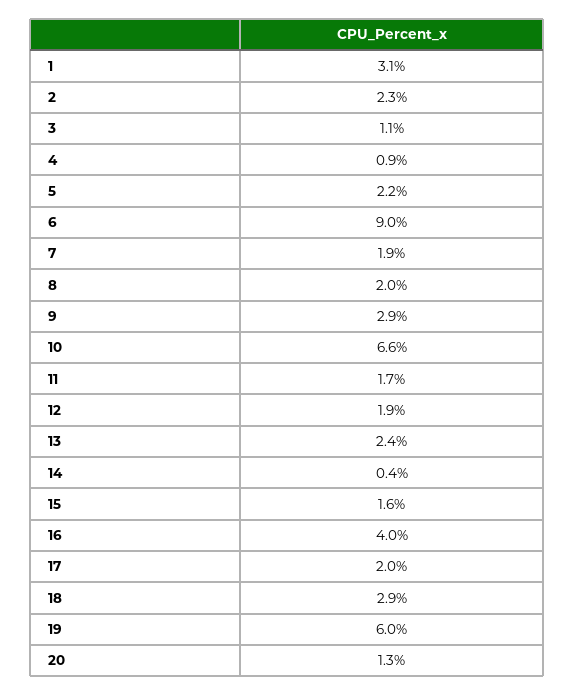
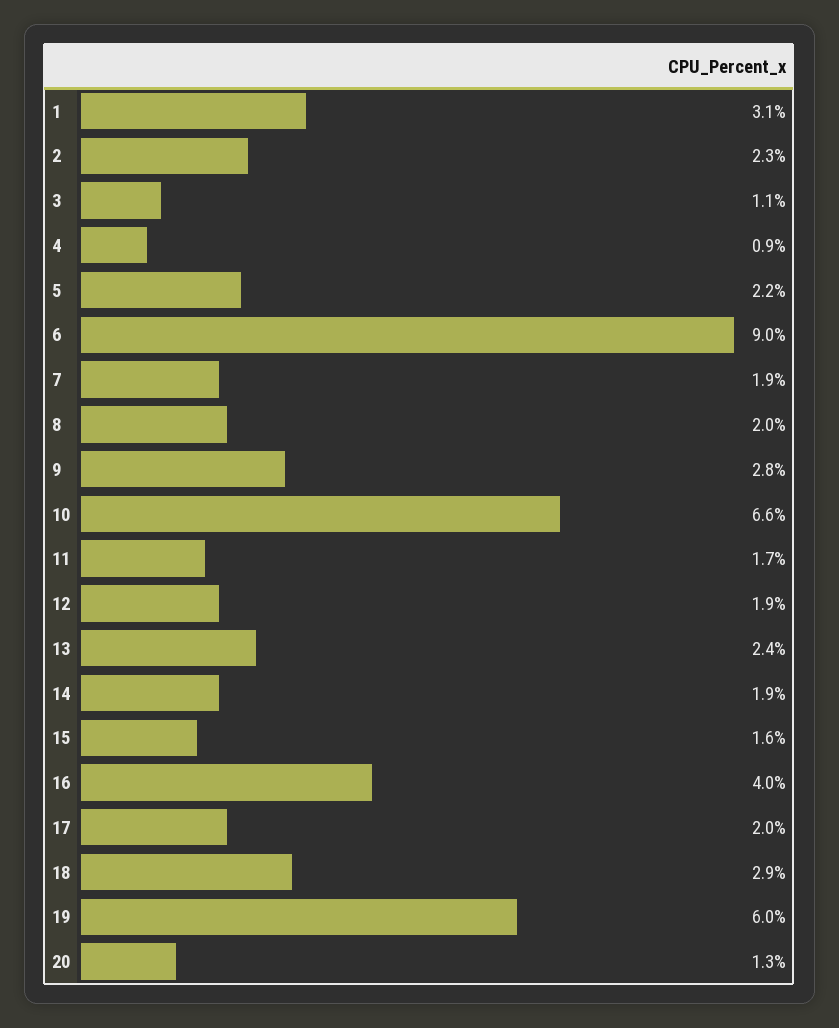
9: 2.9 -> 2.8
14: 0.4 -> 1.9

